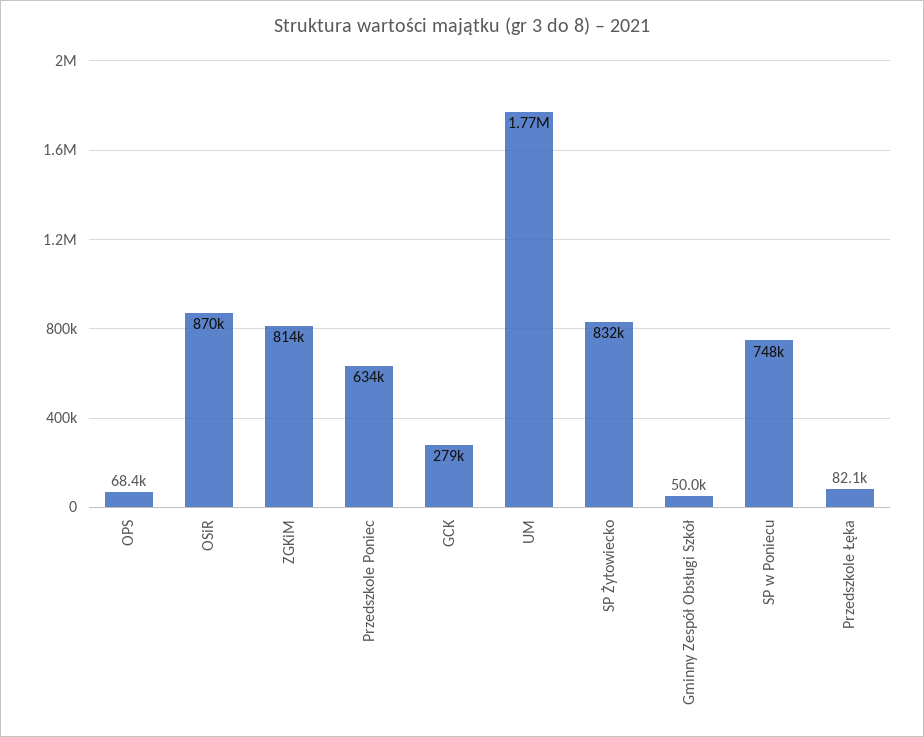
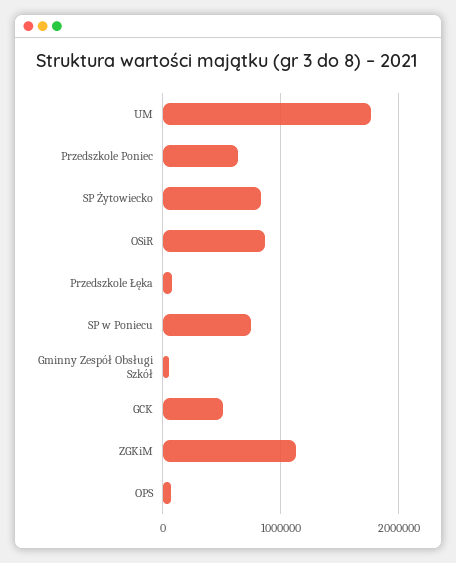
ZGKiM: 814000 -> 1100000
GCK: 279000 -> 500000

